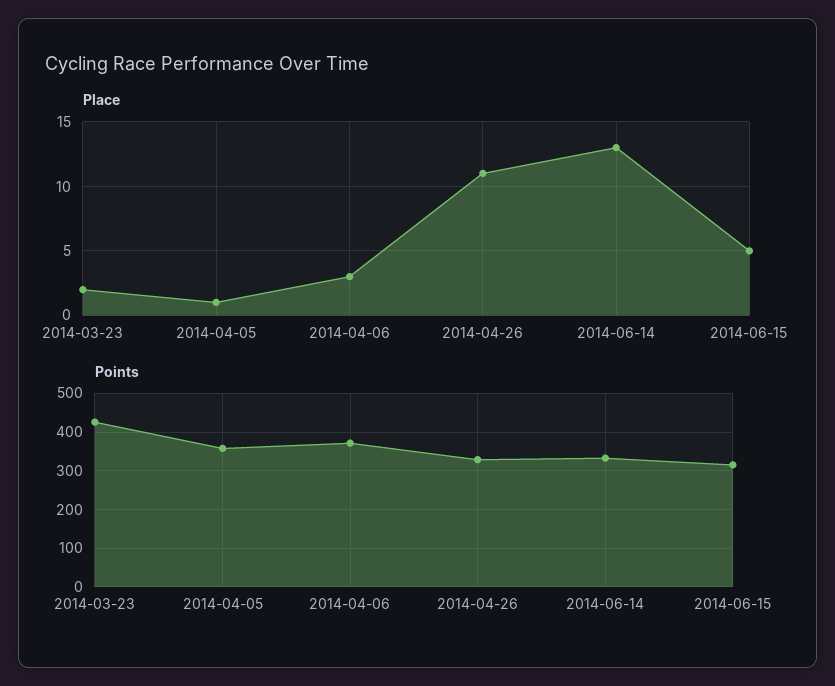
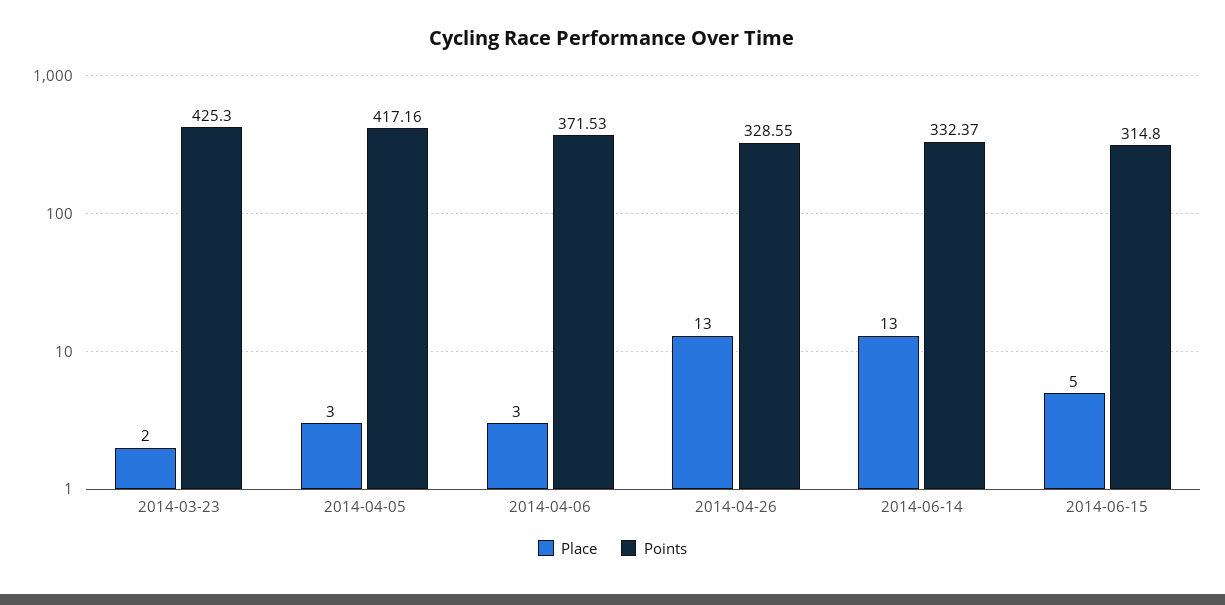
Place, 2014-04-05: 1 -> 3
Place, 2014-04-26: 11 -> 13
Points, 2014-04-05: 360 -> 417.16

